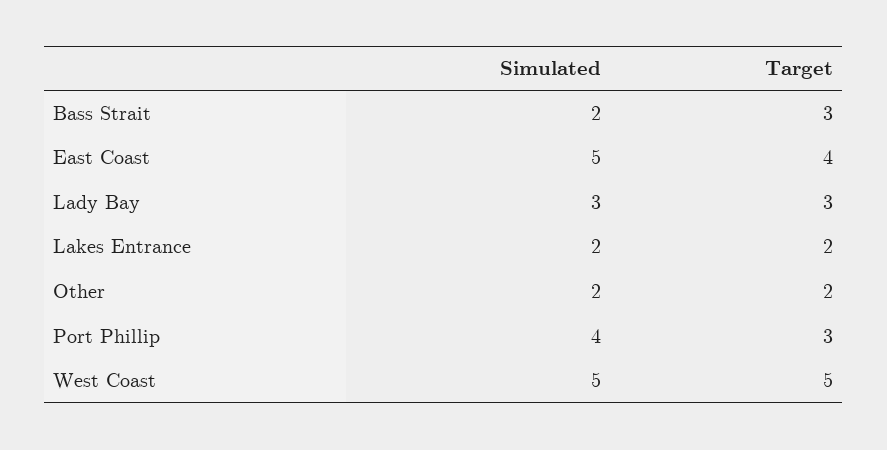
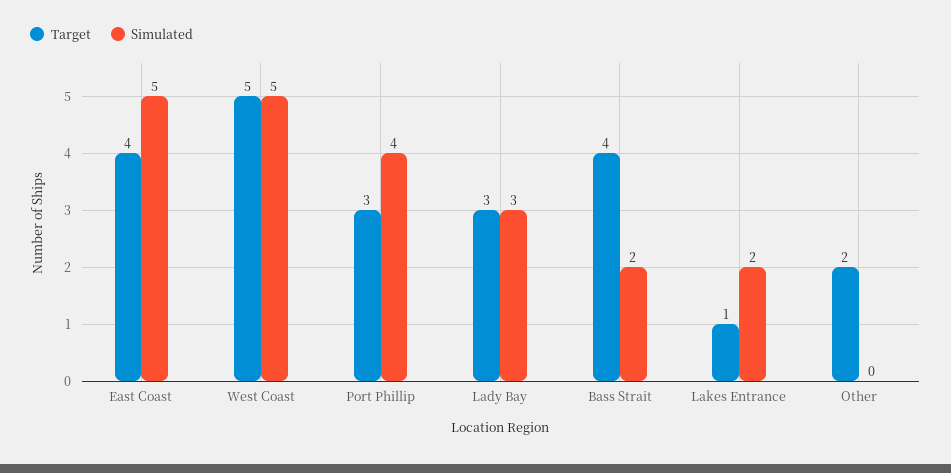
Target, Bass Strait: 3 -> 4
Target, Lakes Entrance: 2 -> 1
Simulated, Other: 2 -> 0

